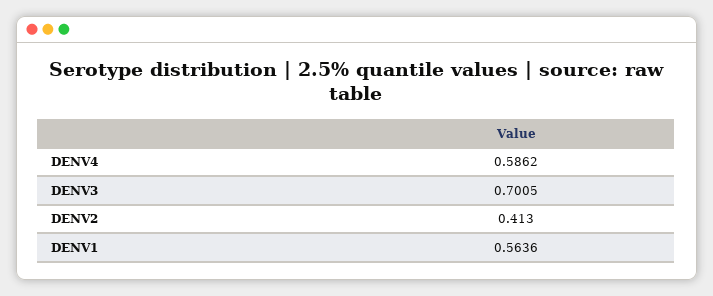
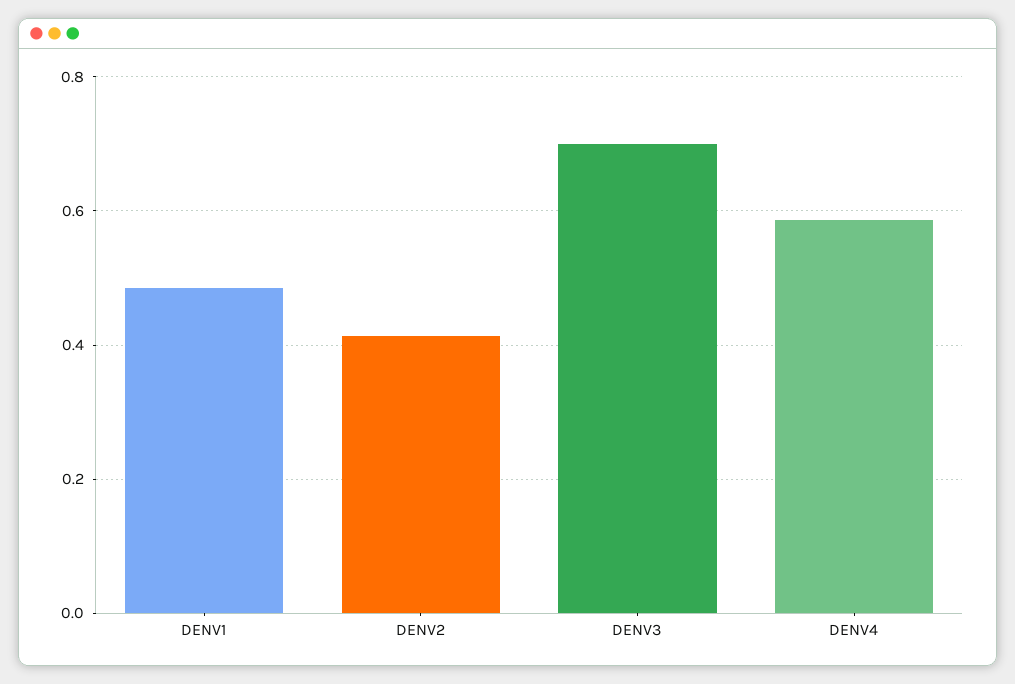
DENV1: 0.5636 -> 0.48

